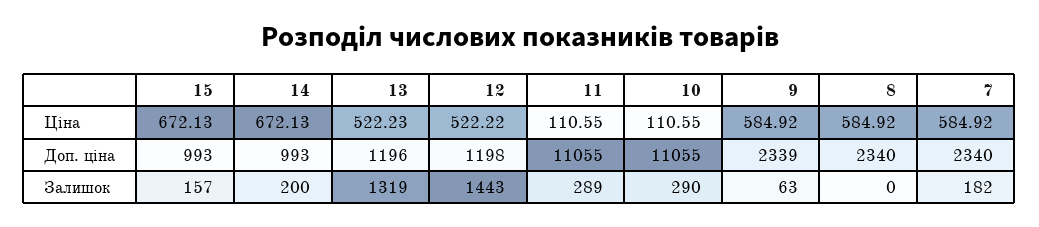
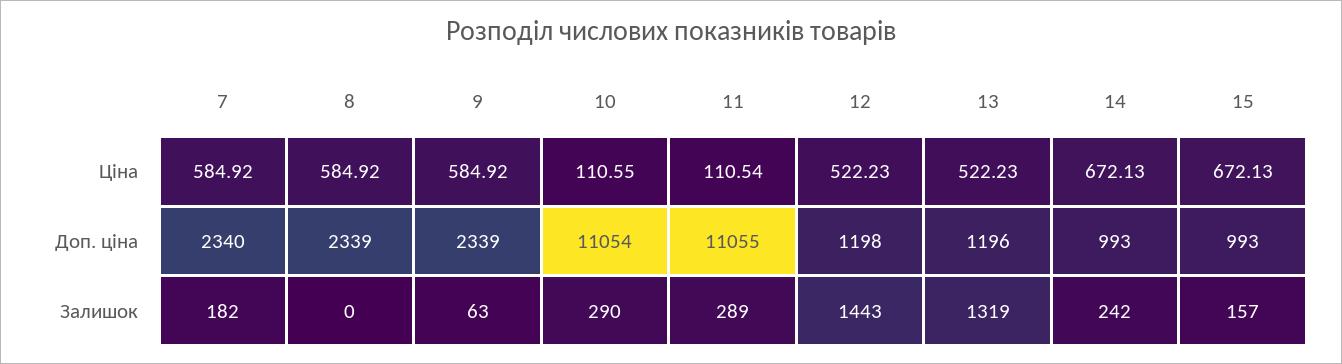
12, Ціна: 522.22 -> 522.23
11, Ціна: 110.55 -> 110.54
10, Доп. ціна: 11055 -> 11054
8, Доп. ціна: 2340 -> 2339
14, Залишок: 200 -> 242

